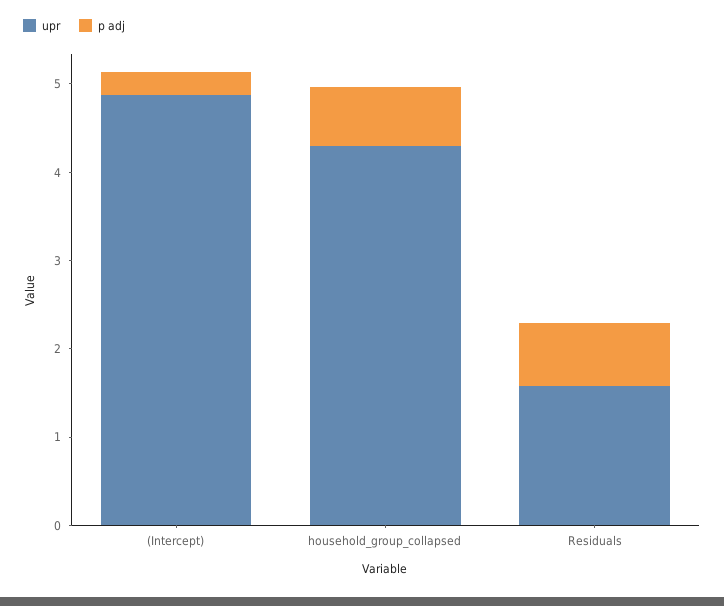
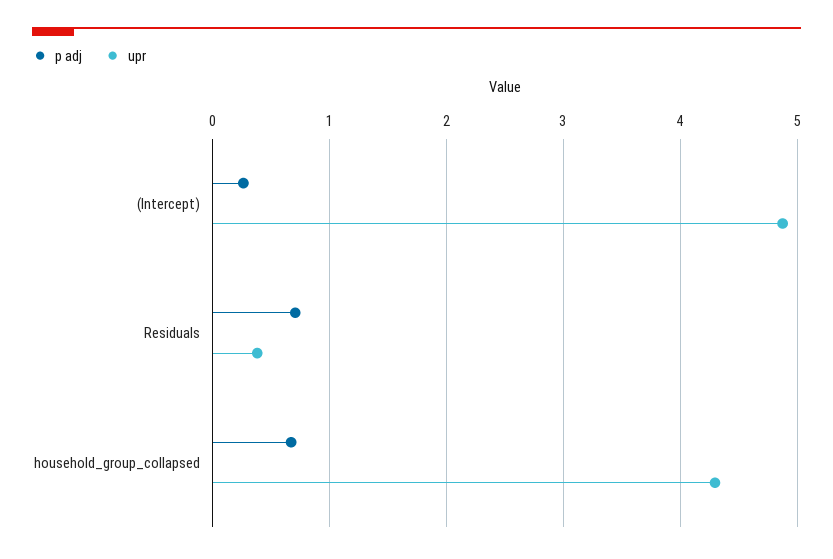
upr, Residuals: 1.6 -> 0.4

